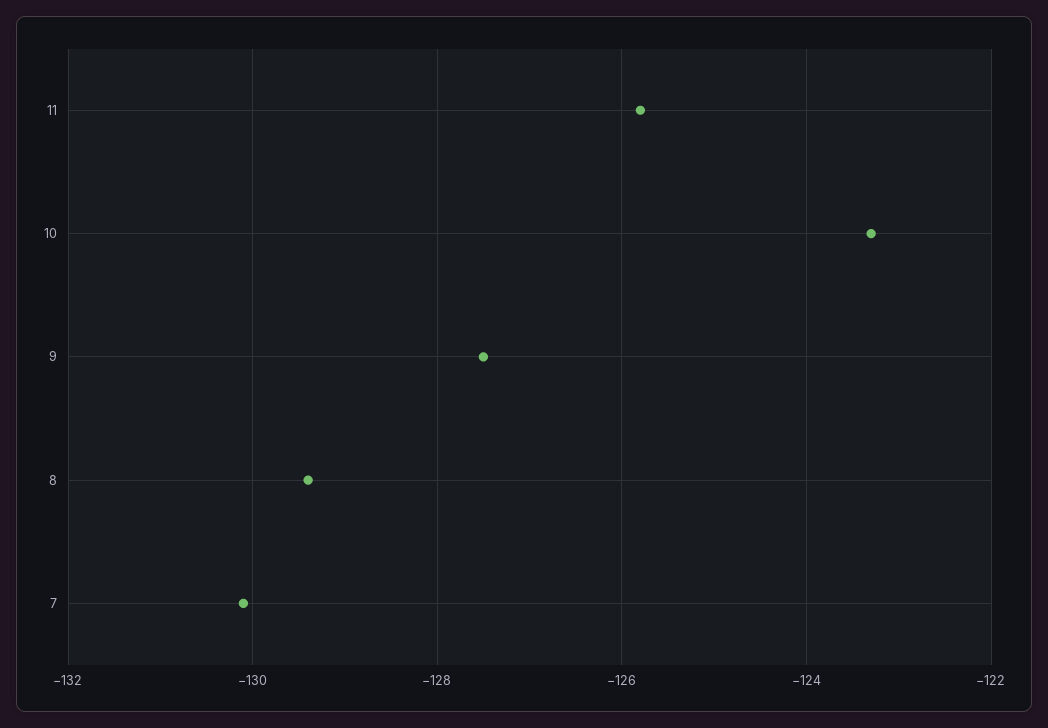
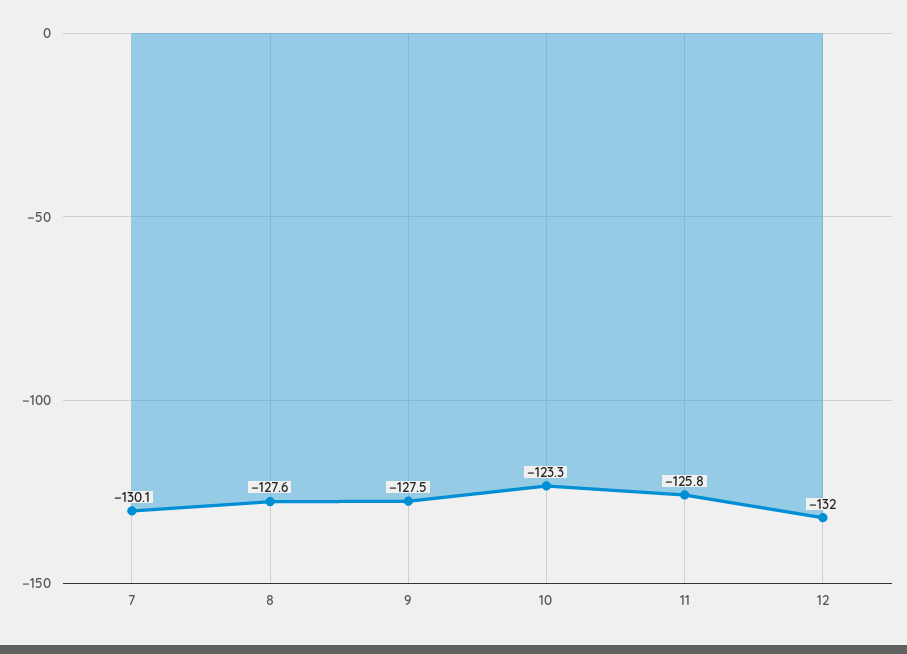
8: -129.5 -> -127.6
12: none -> -132

